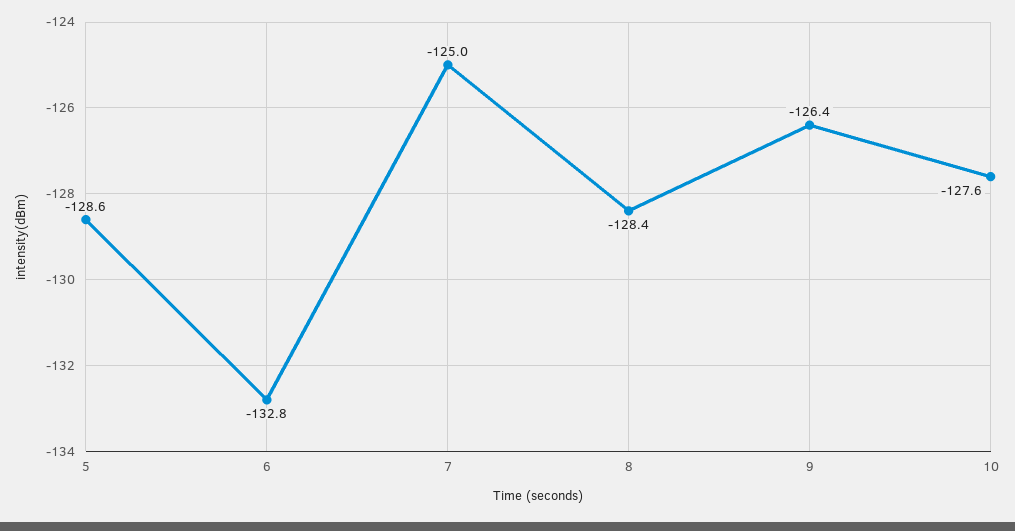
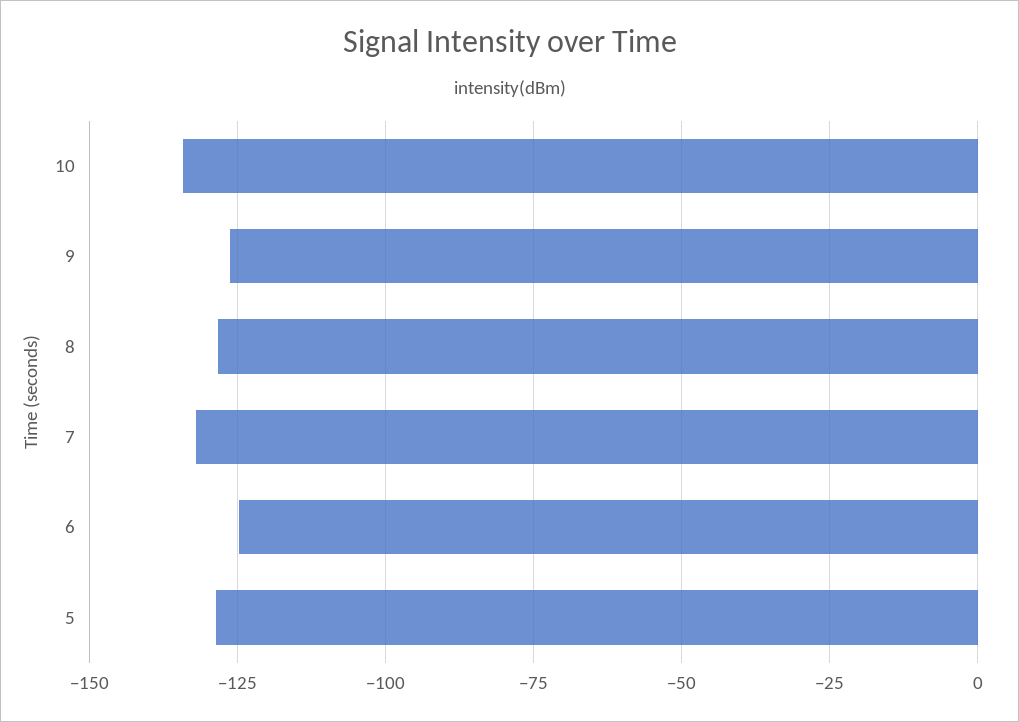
6: -132.8 -> -125
7: -125 -> -132.5
10: -127.6 -> -135

